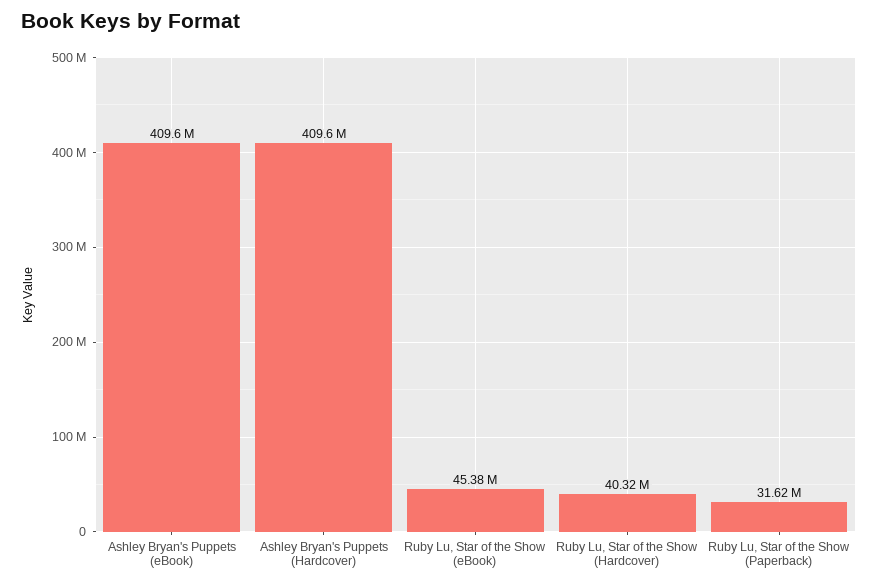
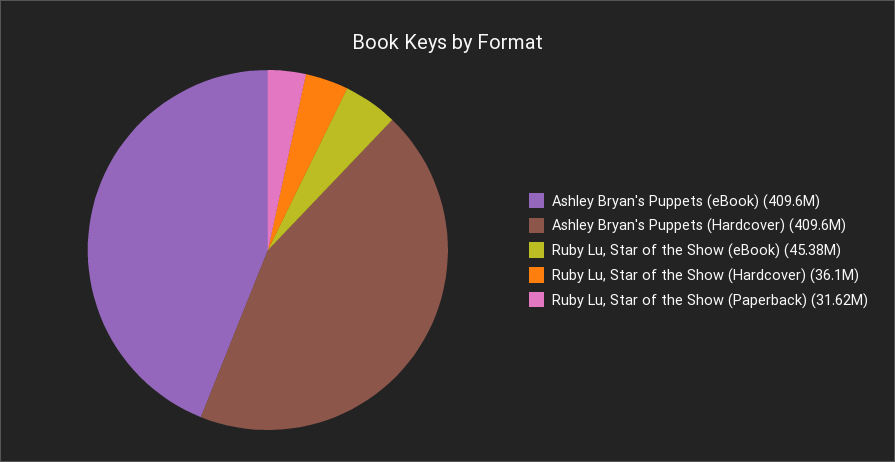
Ruby Lu, Star of the Show (Hardcover): 40320000 -> 36100000

